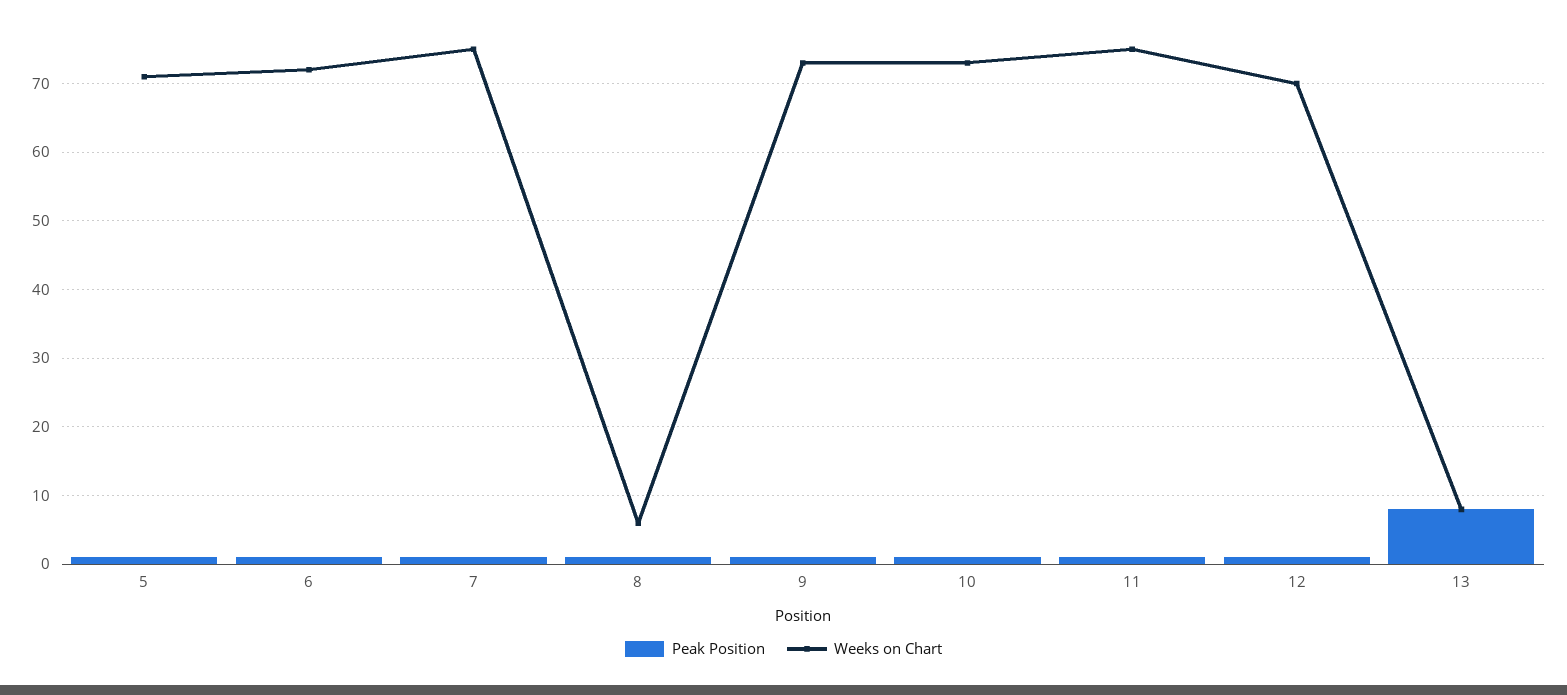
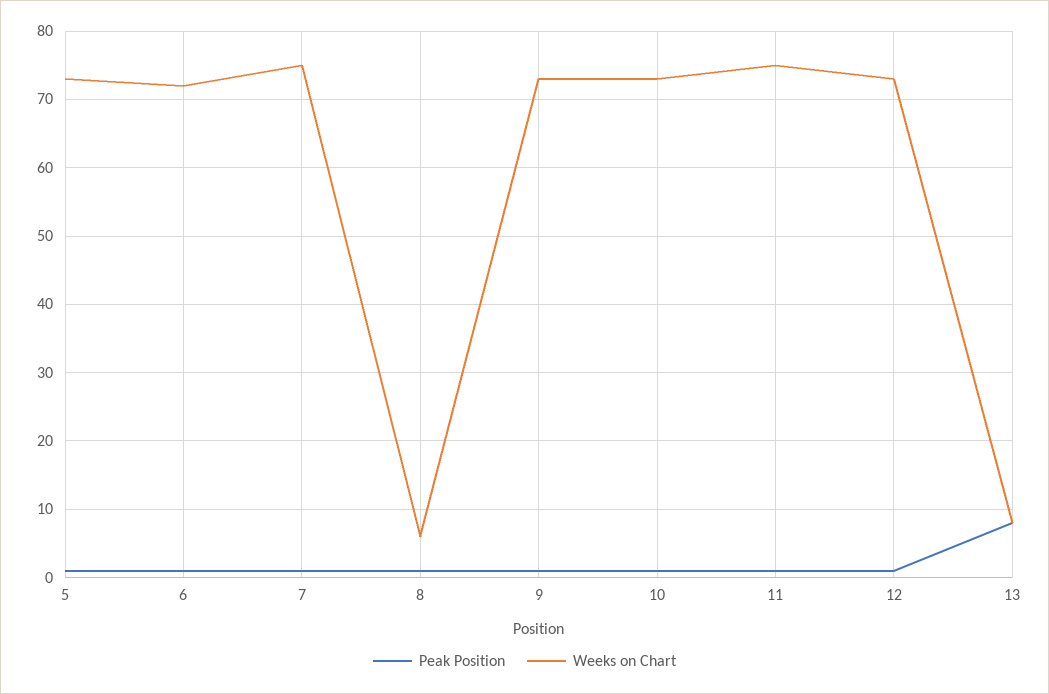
Weeks on Chart, 5: 71 -> 73
Weeks on Chart, 12: 70 -> 73

